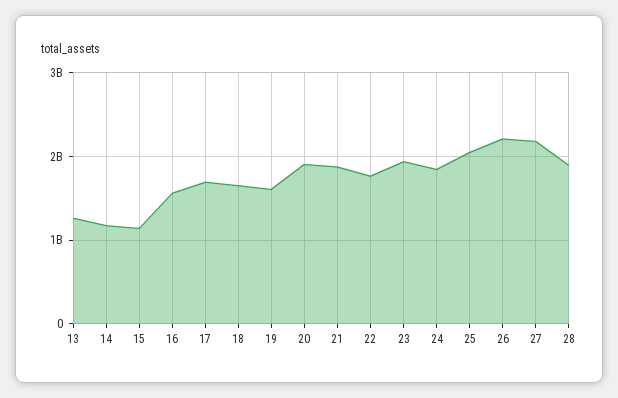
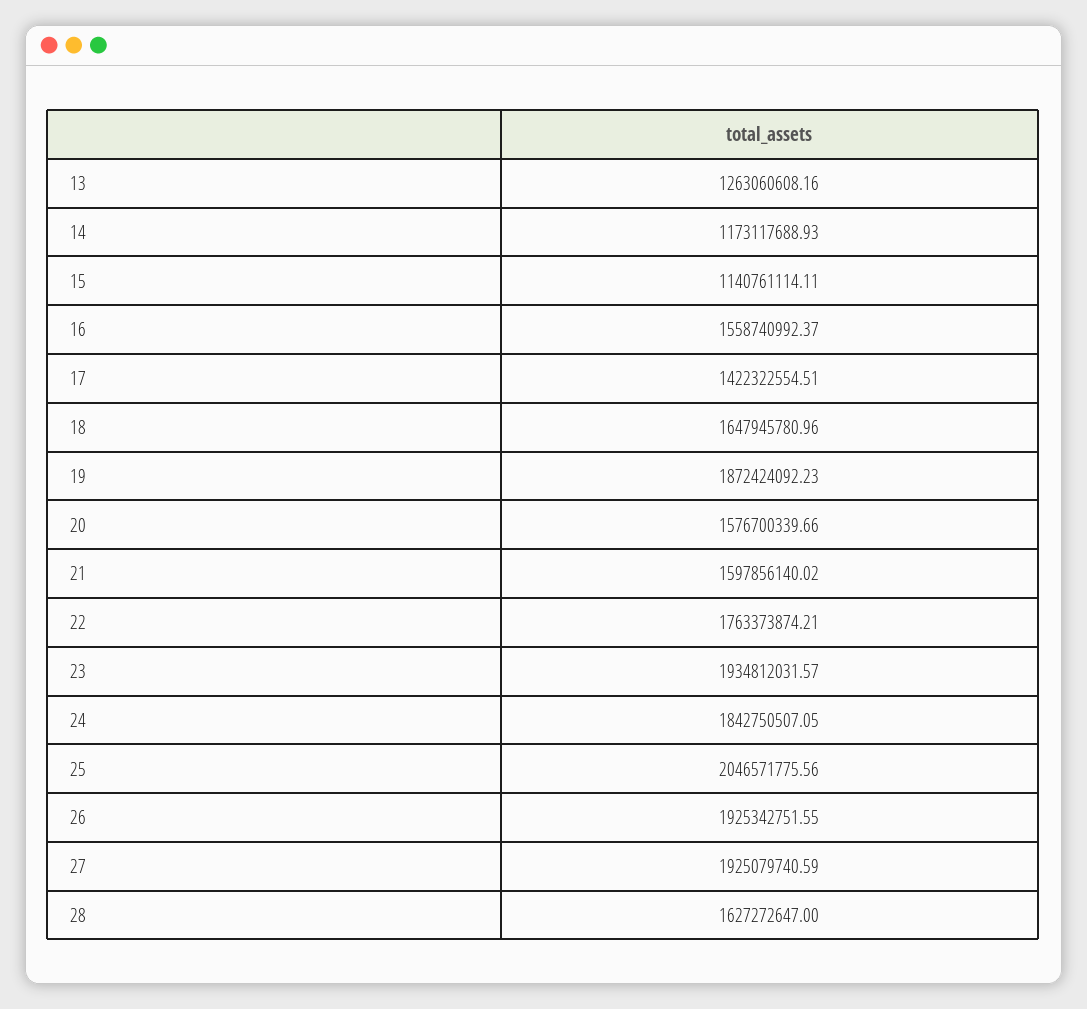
17: 1700000000 -> 1422322554.51
19: 1600000000 -> 1872424092.23
20: 1900000000 -> 1576700339.66
21: 1900000000 -> 1597856140.02
26: 2200000000 -> 1925342751.55
27: 2200000000 -> 1925079740.59
28: 1900000000 -> 1627272647

